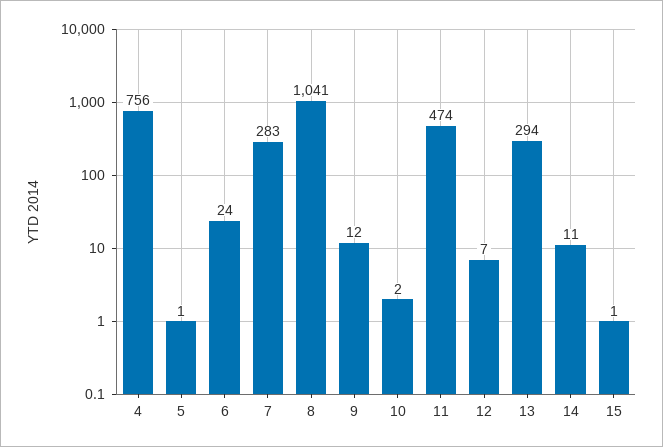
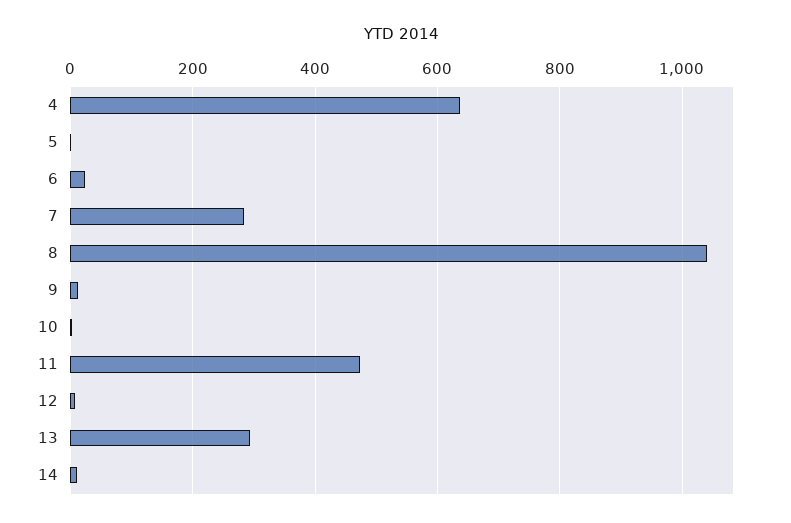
4: 756 -> 640
15: 1 -> none

